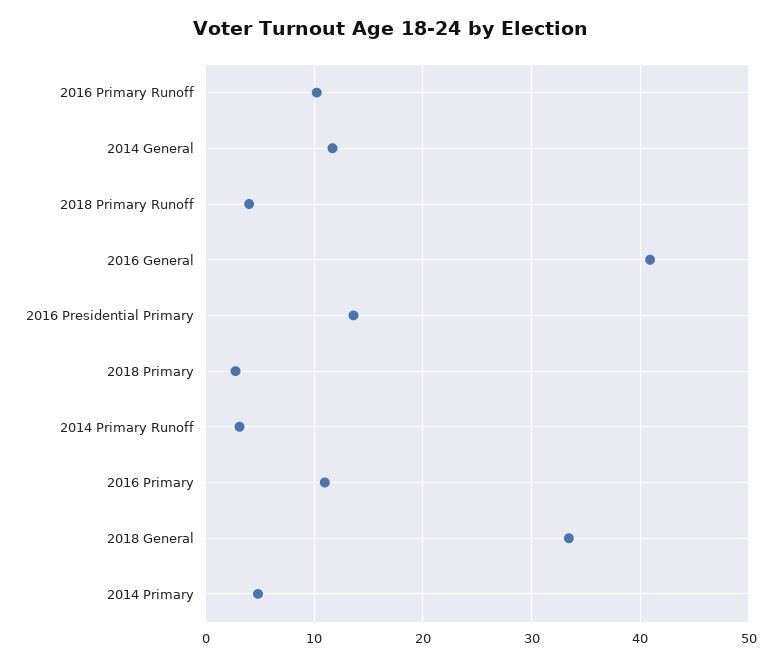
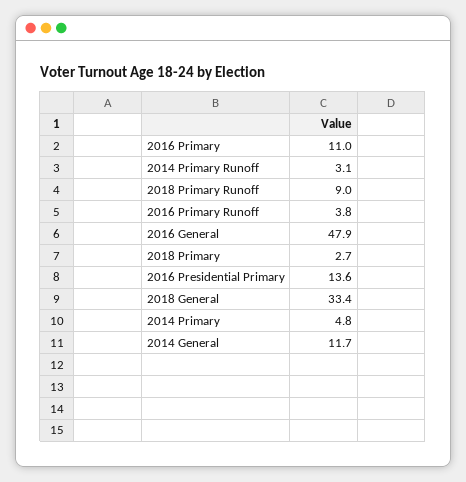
2016 Primary Runoff: 10 -> 3.8
2018 Primary Runoff: 4 -> 9
2016 General: 41 -> 47.9

